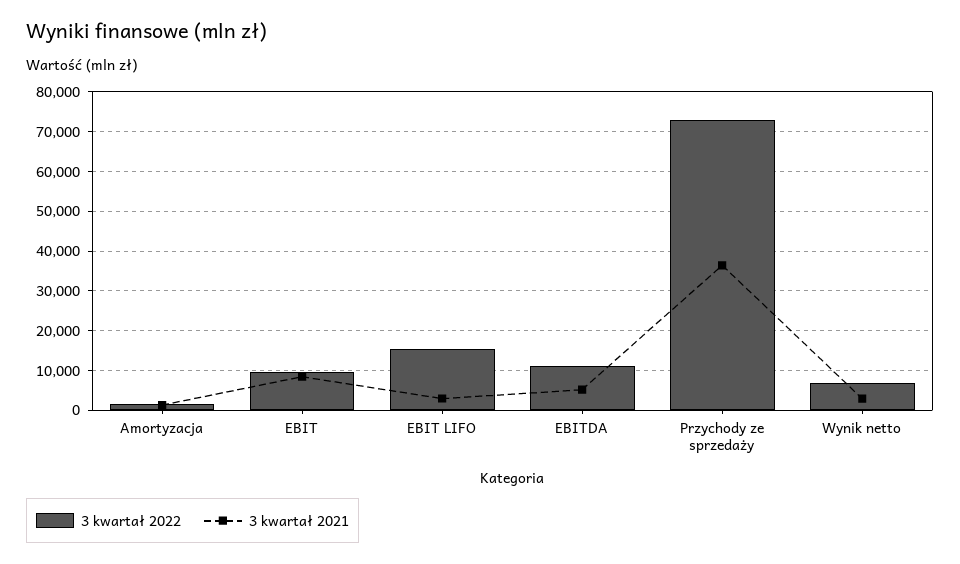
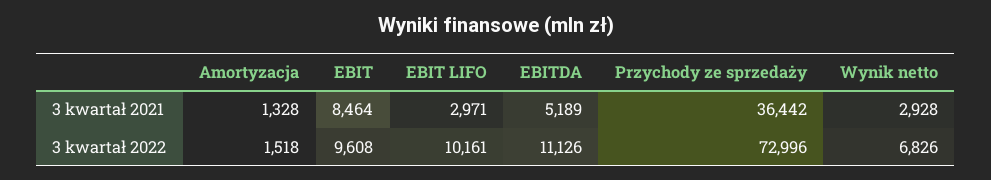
3 kwartał 2022, EBIT LIFO: 16000 -> 10161

